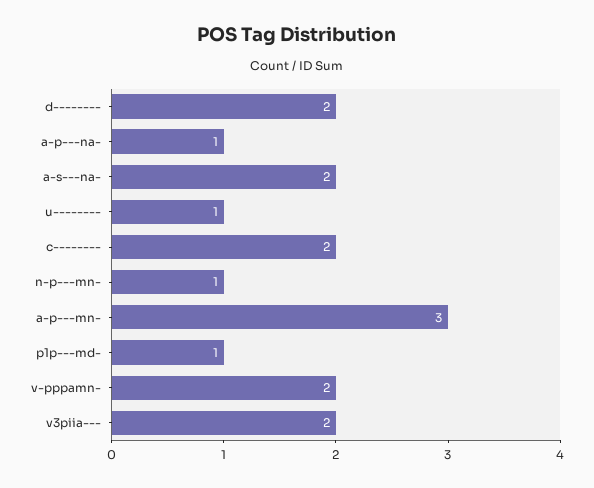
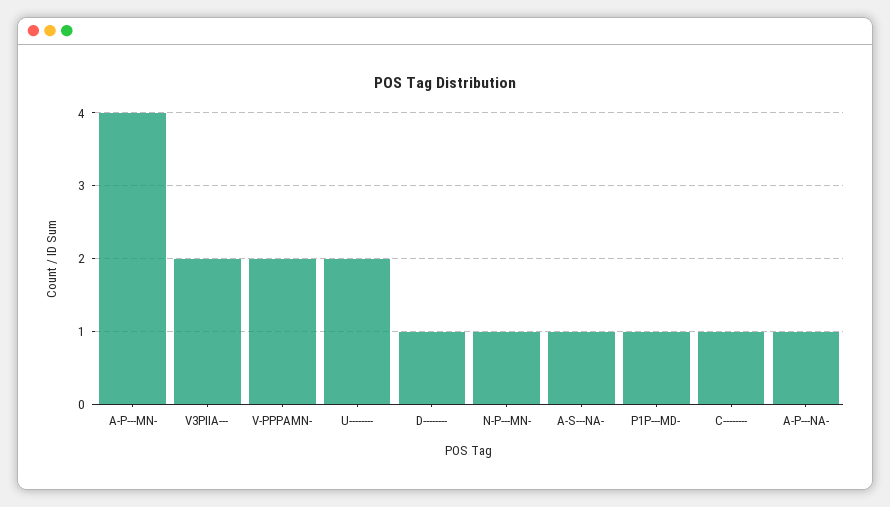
d--------: 2 -> 1
a-s---na-: 2 -> 1
u--------: 1 -> 2
c--------: 2 -> 1
a-p---mn-: 3 -> 4

